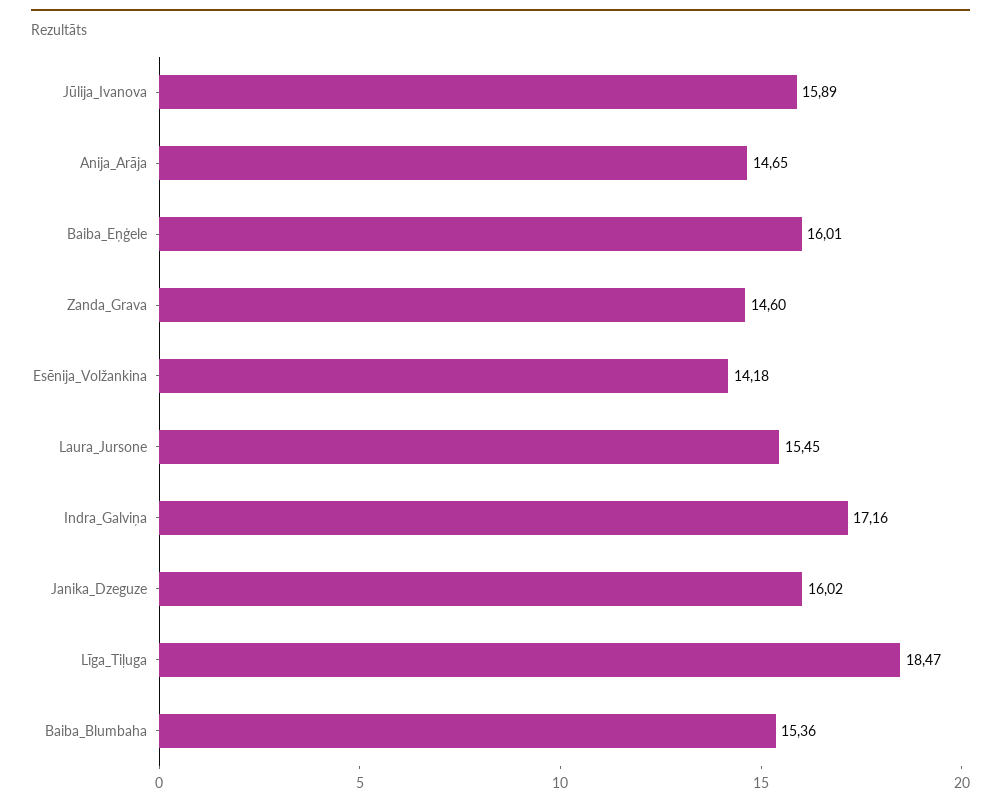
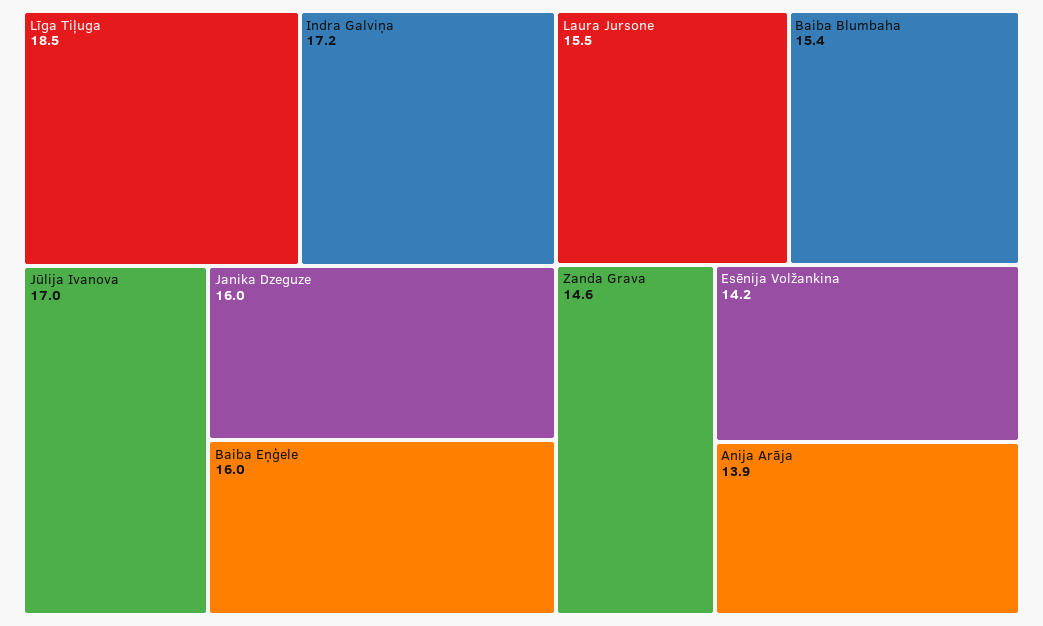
Jūlija_Ivanova: 15.89 -> 17
Anija_Arāja: 14.65 -> 13.9

